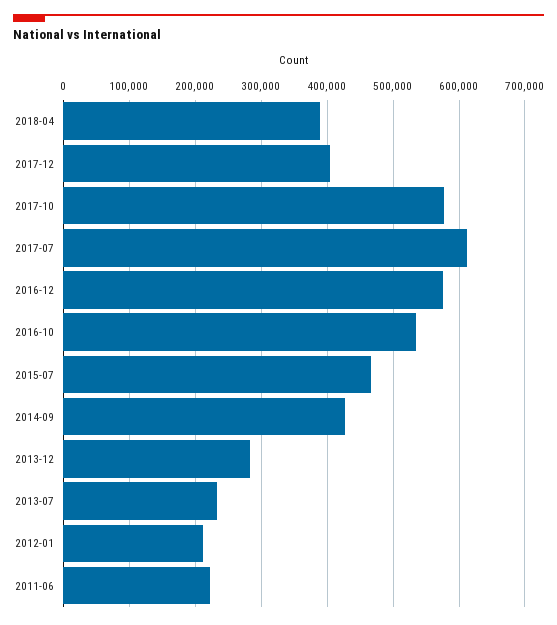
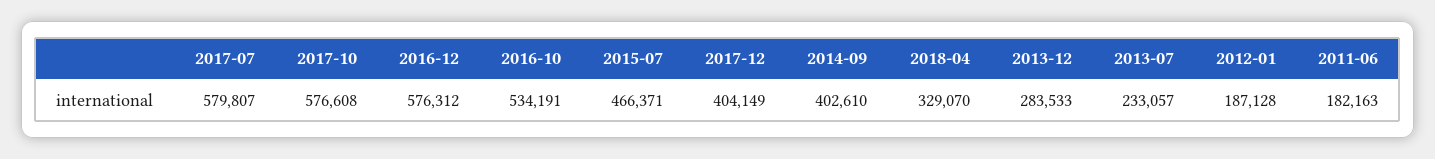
2018-04: 390000 -> 329070
2017-07: 610000 -> 579807
2014-09: 430000 -> 402610
2012-01: 210000 -> 187128
2011-06: 220000 -> 182163

